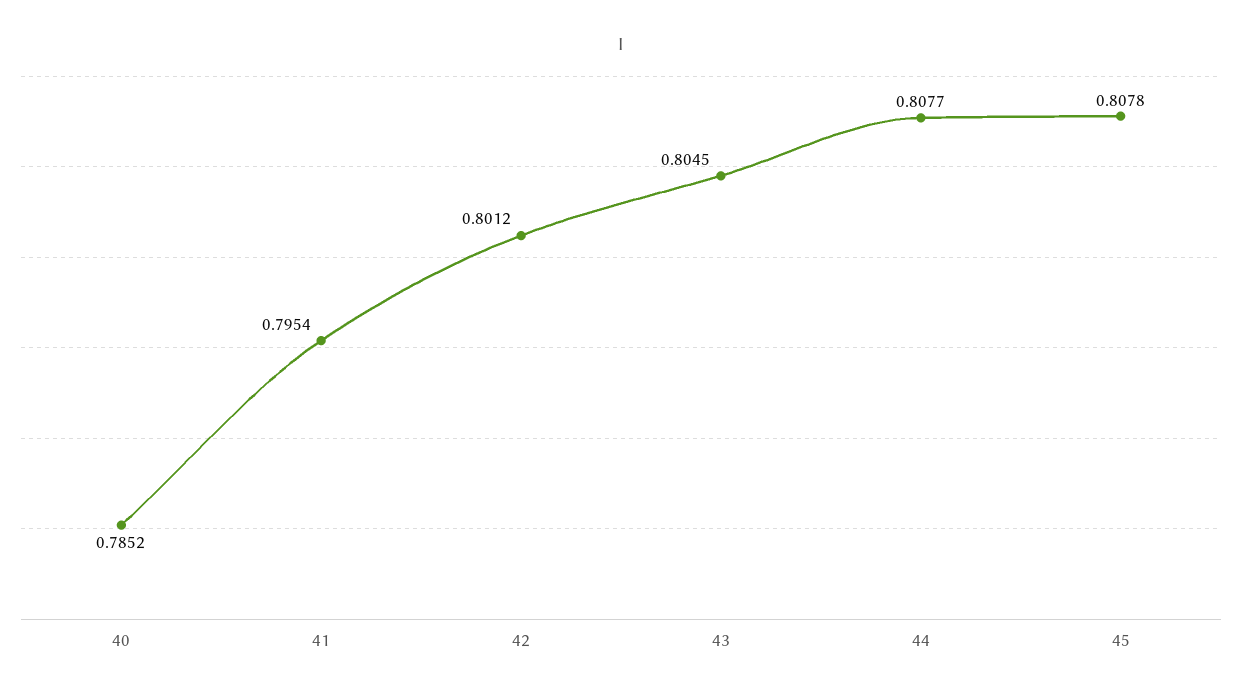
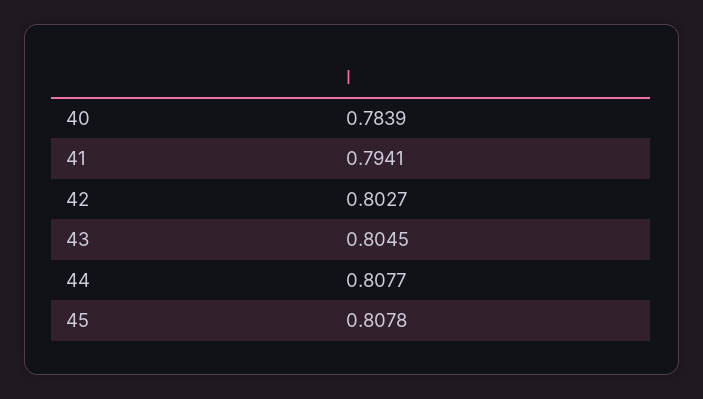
40: 0.7852 -> 0.7839
41: 0.7954 -> 0.7941
42: 0.8012 -> 0.8027

